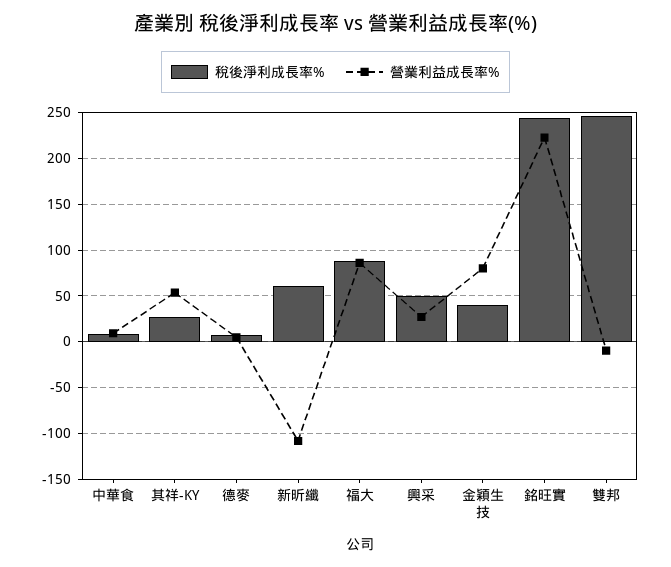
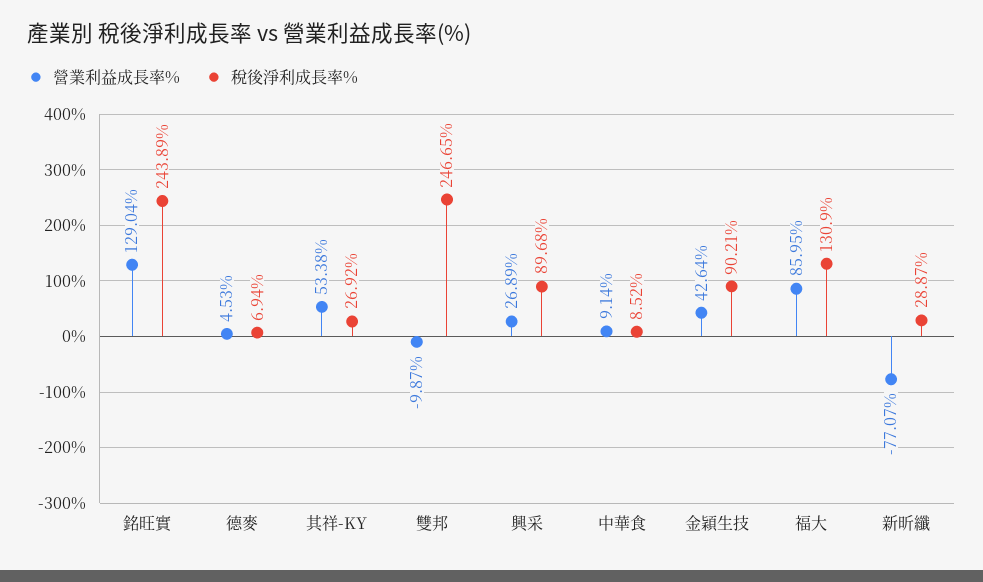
稅後淨利成長率%, 新昕纖: 60 -> 28.87
營業利益成長率%, 新昕纖: -110 -> -77.07
稅後淨利成長率%, 福大: 90 -> 130.9
稅後淨利成長率%, 興采: 50 -> 89.68
稅後淨利成長率%, 金穎生技: 40 -> 90.21
營業利益成長率%, 金穎生技: 80 -> 42.64
營業利益成長率%, 銘旺實: 220 -> 129.04

